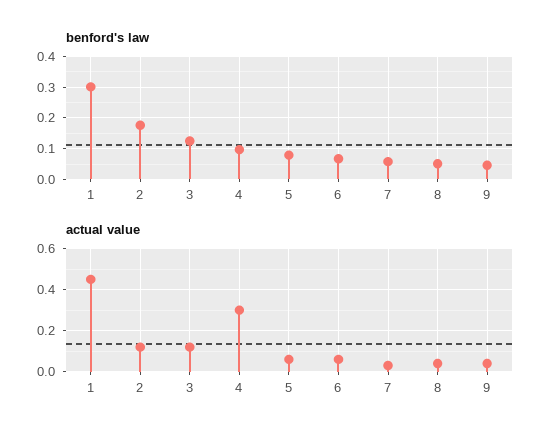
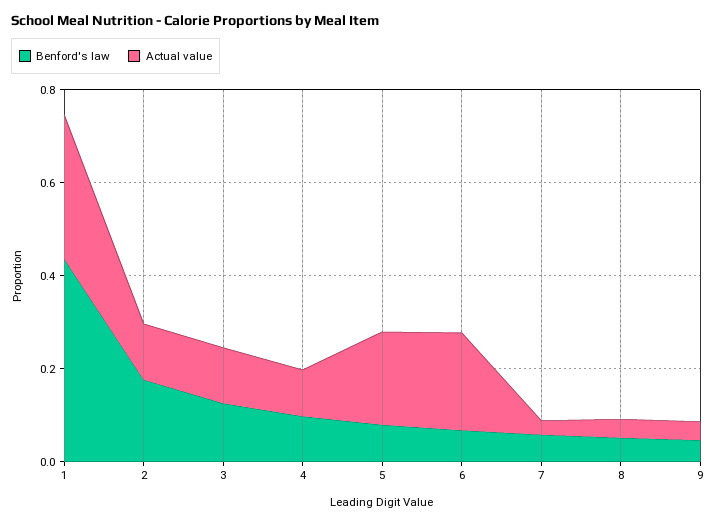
benford's law, 1: 0.3 -> 0.45
actual value, 1: 0.45 -> 0.3
actual value, 4: 0.3 -> 0.1
actual value, 5: 0.05 -> 0.2
actual value, 6: 0.05 -> 0.2

